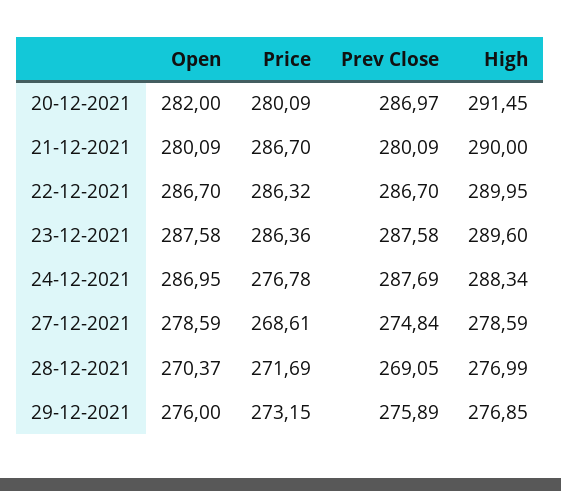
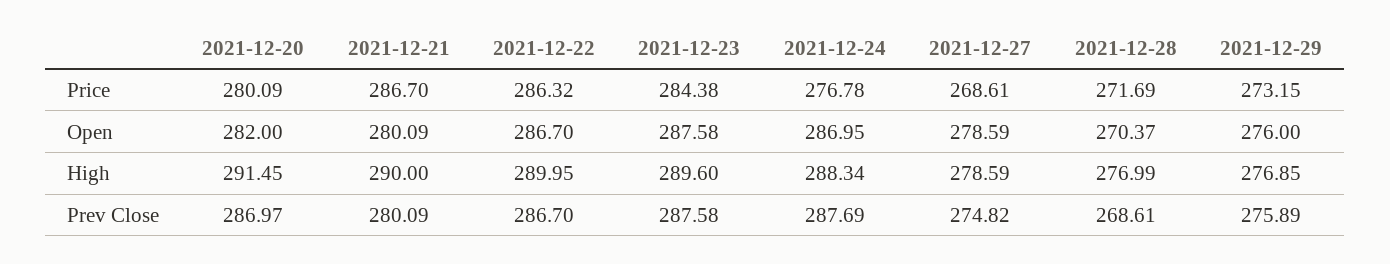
Price, 23-12-2021: 286.36 -> 284.38
Prev Close, 27-12-2021: 274.84 -> 274.82
Prev Close, 28-12-2021: 269.05 -> 268.61

